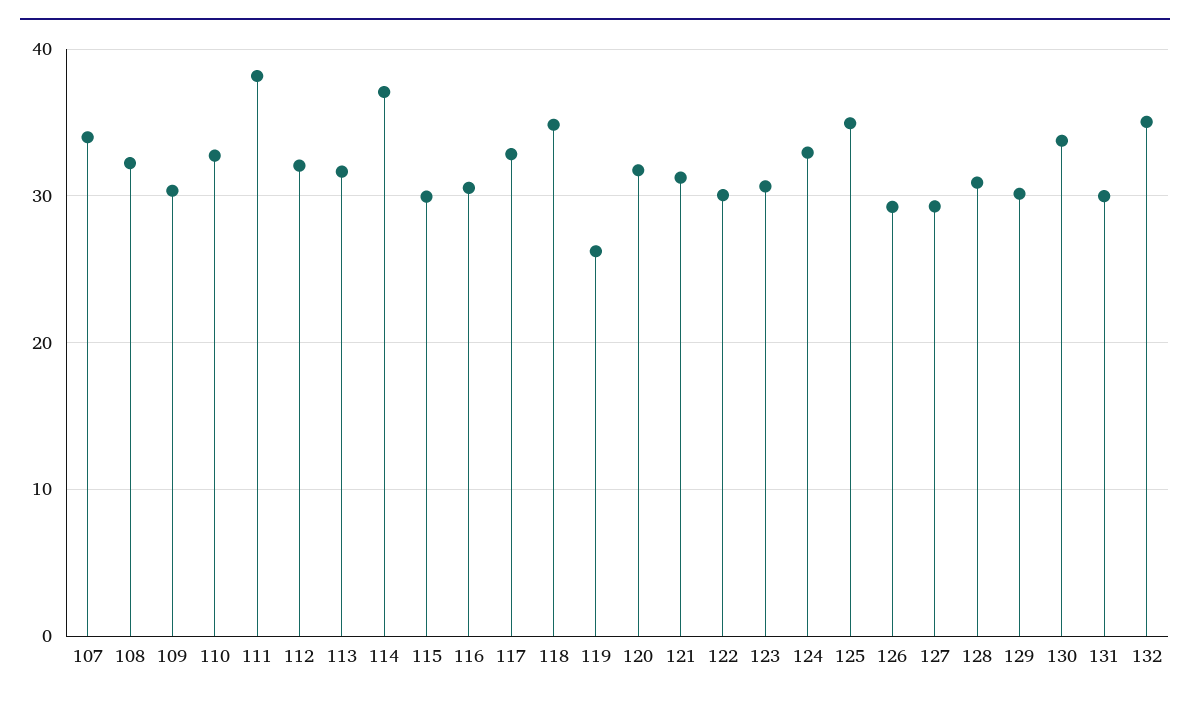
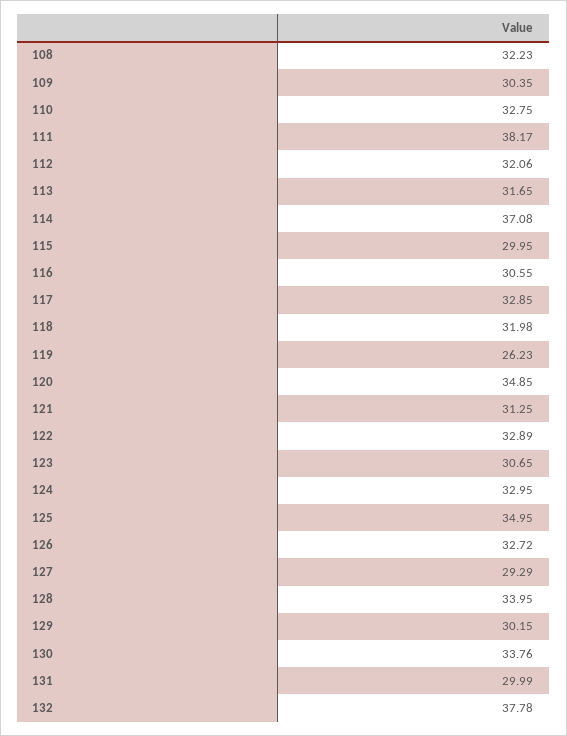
107: 34 -> none
118: 35 -> 31.98
120: 32 -> 34.85
122: 30 -> 32.89
126: 29 -> 32.72
128: 31 -> 33.95
132: 35 -> 37.78

